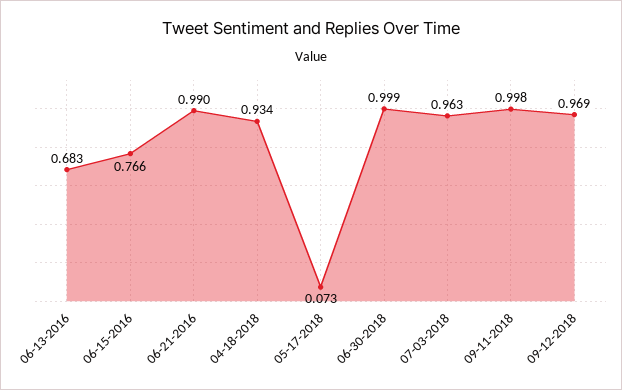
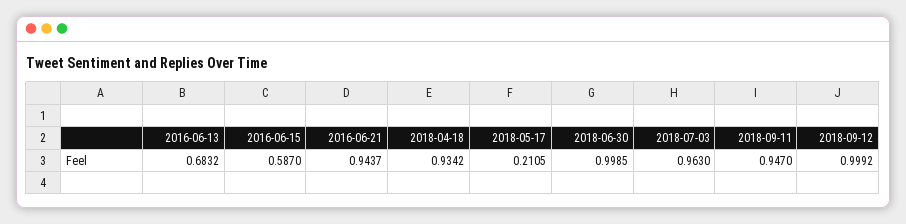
06-15-2016: 0.766 -> 0.587
06-21-2016: 0.99 -> 0.9437
05-17-2018: 0.073 -> 0.2105
09-11-2018: 0.998 -> 0.947
09-12-2018: 0.969 -> 0.9992

